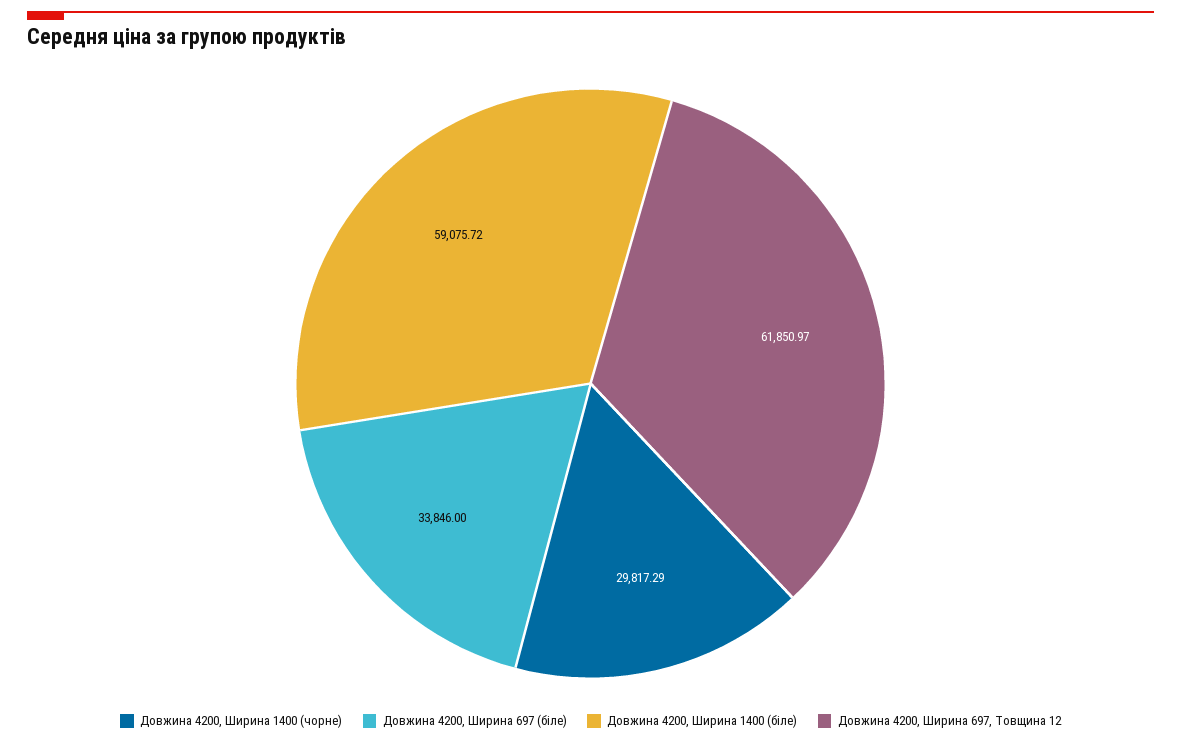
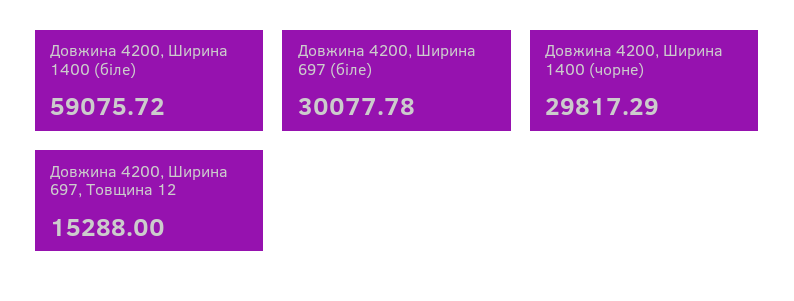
Довжина 4200, Ширина 697 (біле): 33846 -> 30077.78
Довжина 4200, Ширина 697, Товщина 12: 61850.97 -> 15288

